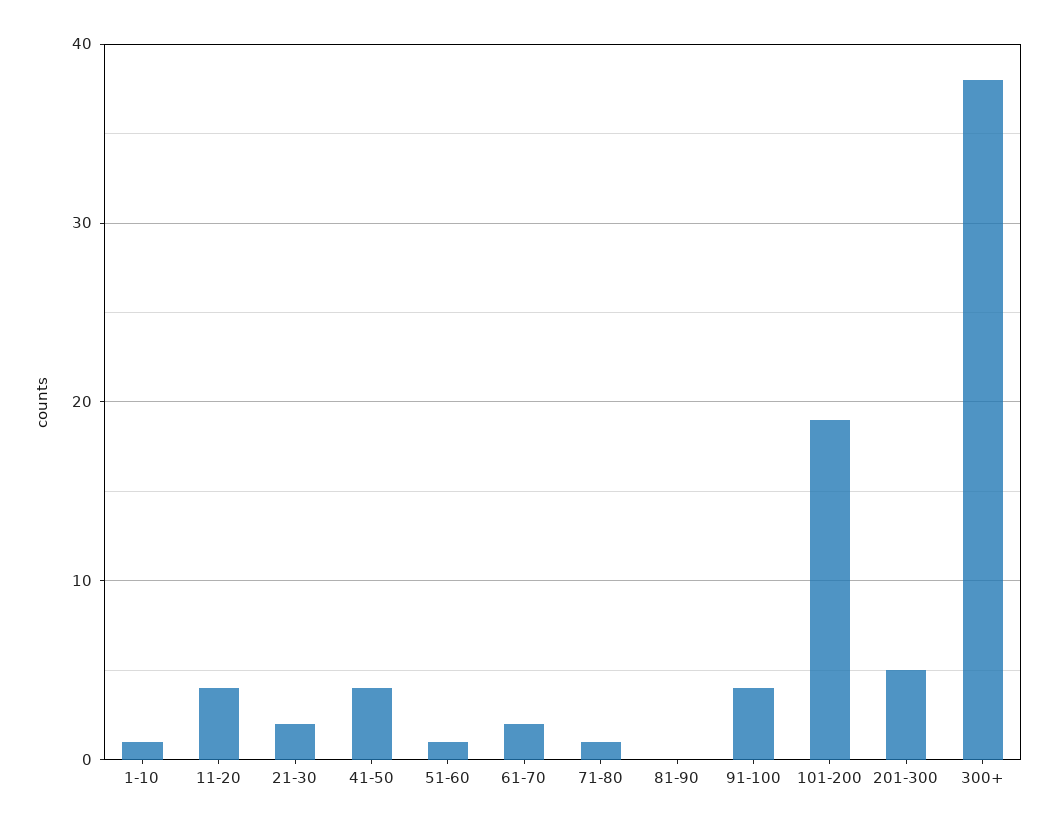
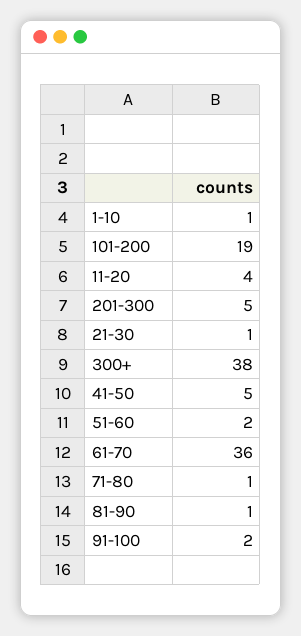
21-30: 2 -> 1
41-50: 4 -> 5
51-60: 1 -> 2
61-70: 2 -> 36
81-90: 0 -> 1
91-100: 4 -> 2

